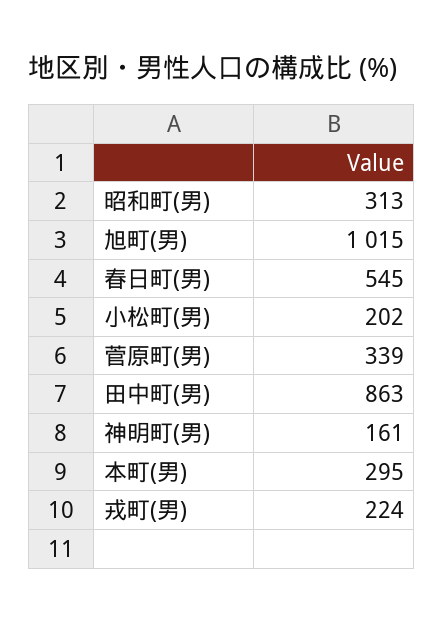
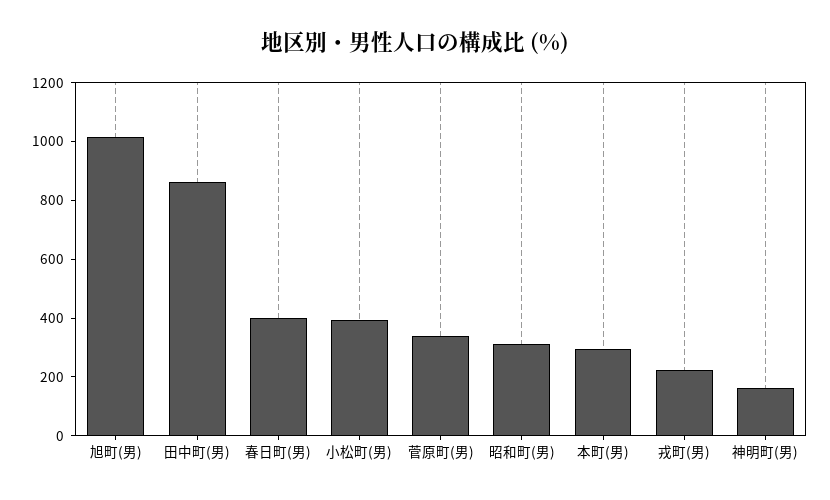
春日町(男): 545 -> 400
小松町(男): 202 -> 400

